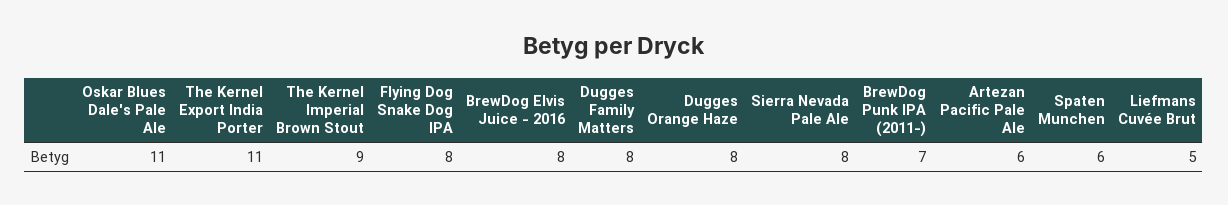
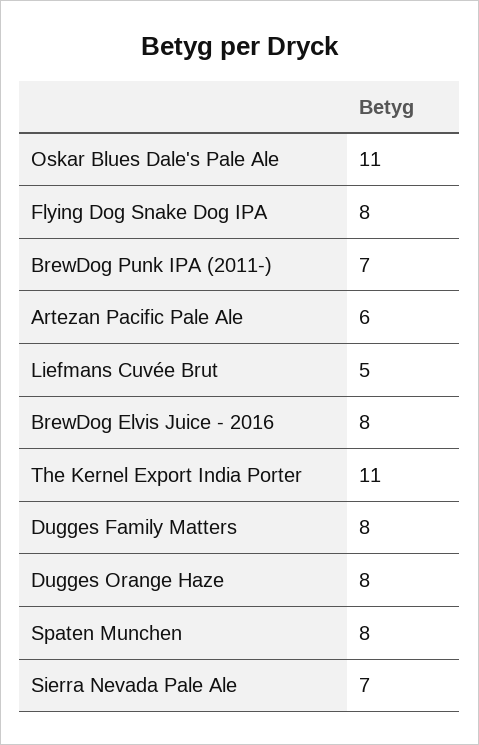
The Kernel Imperial Brown Stout: 9 -> none
Sierra Nevada Pale Ale: 8 -> 7
Spaten Munchen: 6 -> 8

